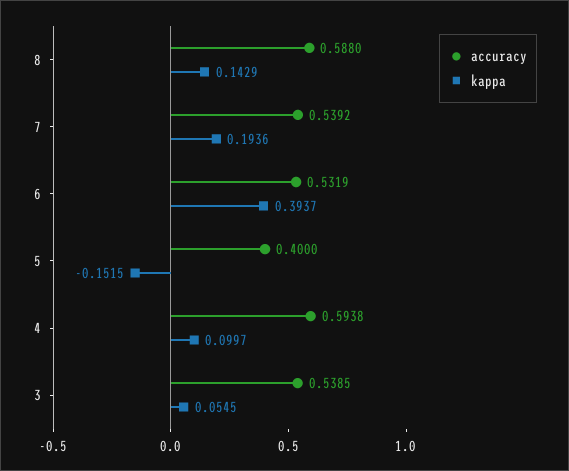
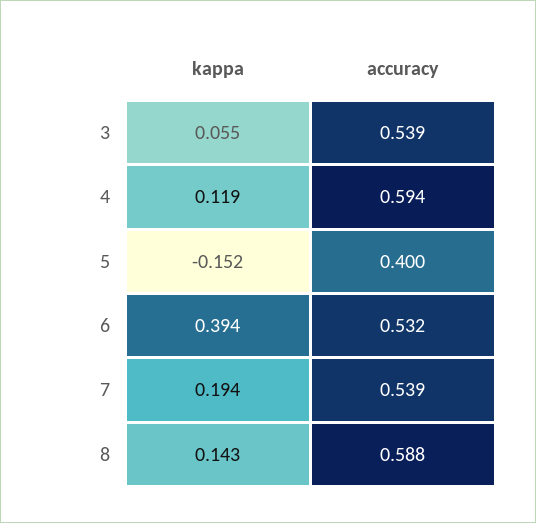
kappa, 4: 0.0997 -> 0.119

